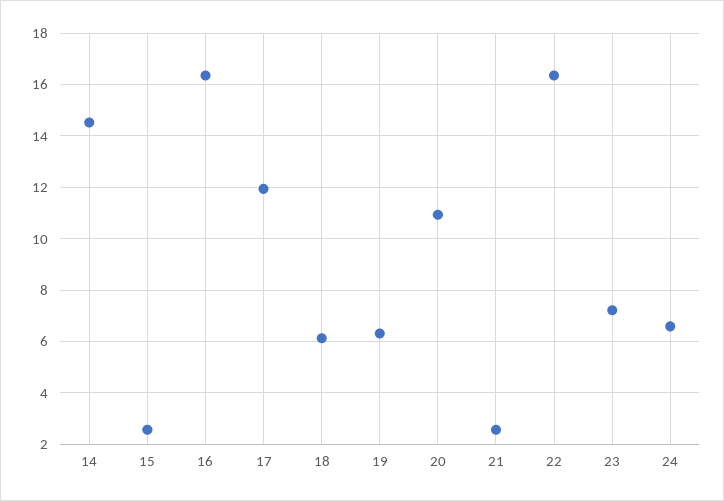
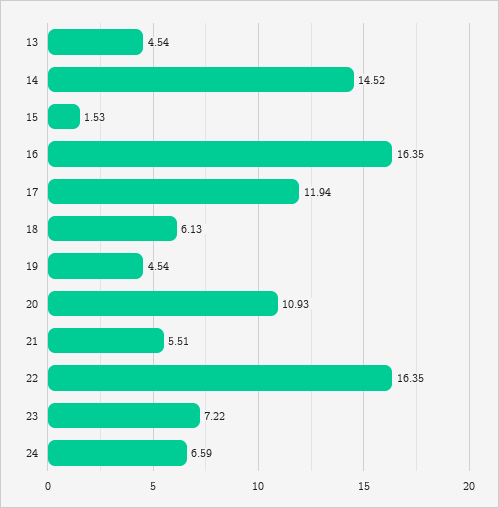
15: 2.5 -> 1.53
19: 6.25 -> 4.54
21: 2.5 -> 5.51
13: none -> 4.54

